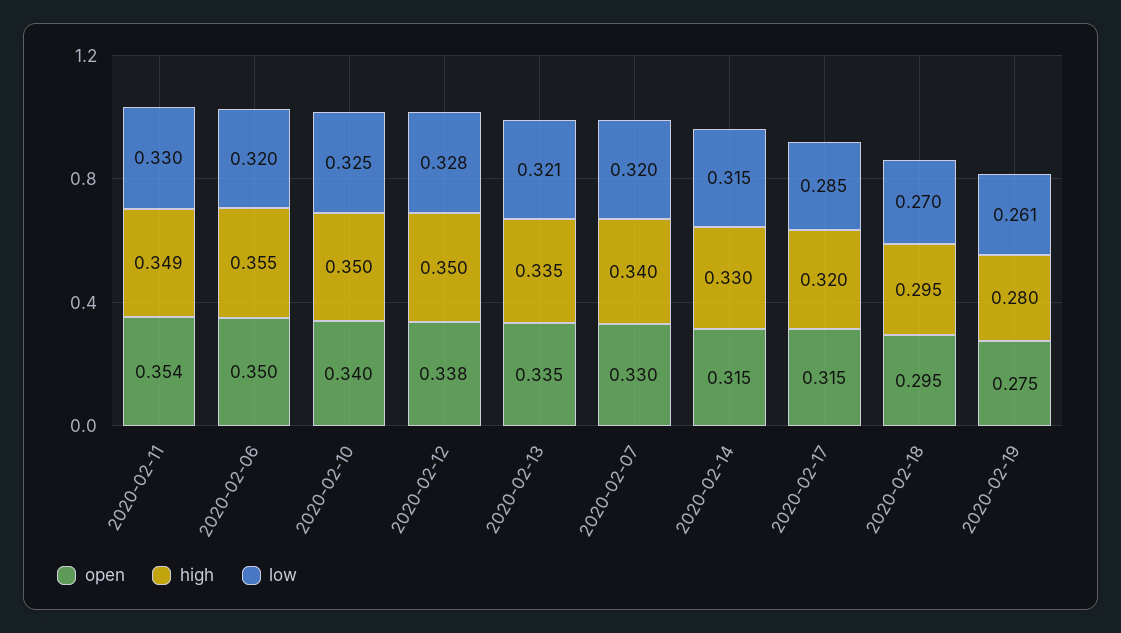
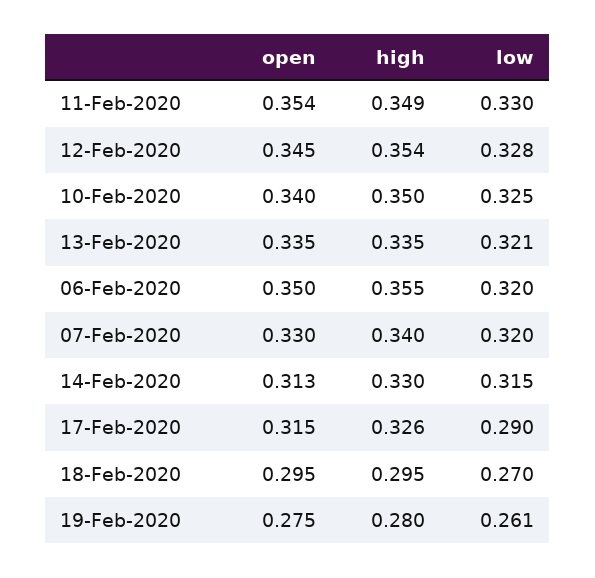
open, 2020-02-12: 0.338 -> 0.345
high, 2020-02-12: 0.35 -> 0.354
open, 2020-02-14: 0.315 -> 0.313
high, 2020-02-17: 0.32 -> 0.326
low, 2020-02-17: 0.285 -> 0.29

